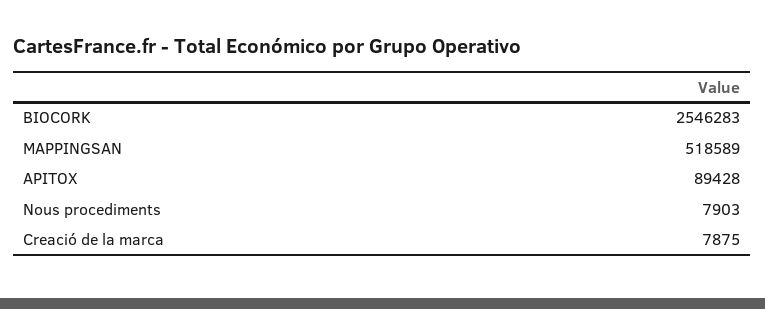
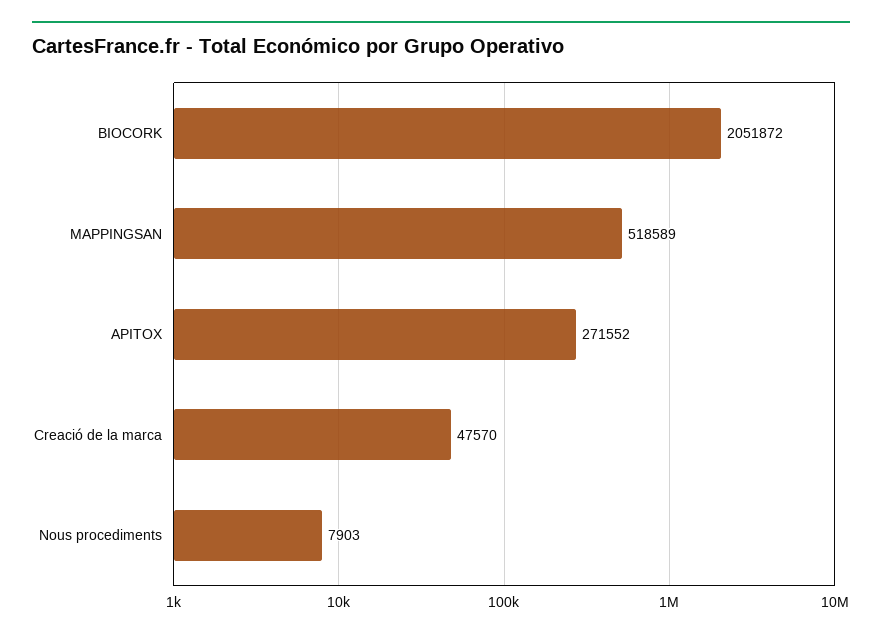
BIOCORK: 2546283 -> 2051872
APITOX: 89428 -> 271552
Creació de la marca: 7875 -> 47570

